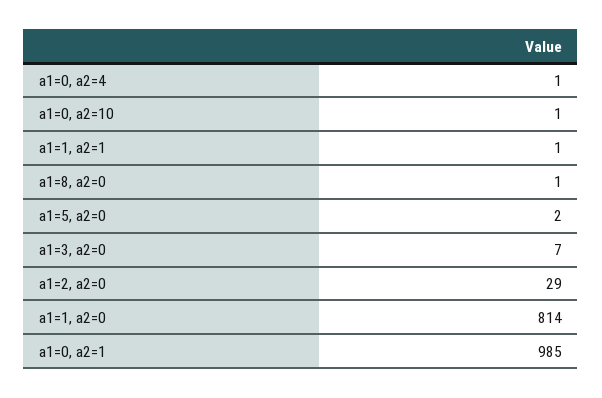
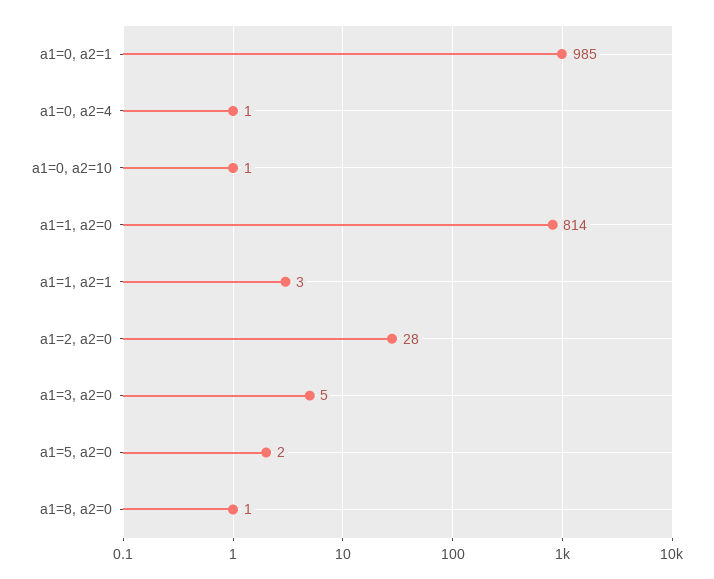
a1=1, a2=1: 1 -> 3
a1=3, a2=0: 7 -> 5
a1=2, a2=0: 29 -> 28

